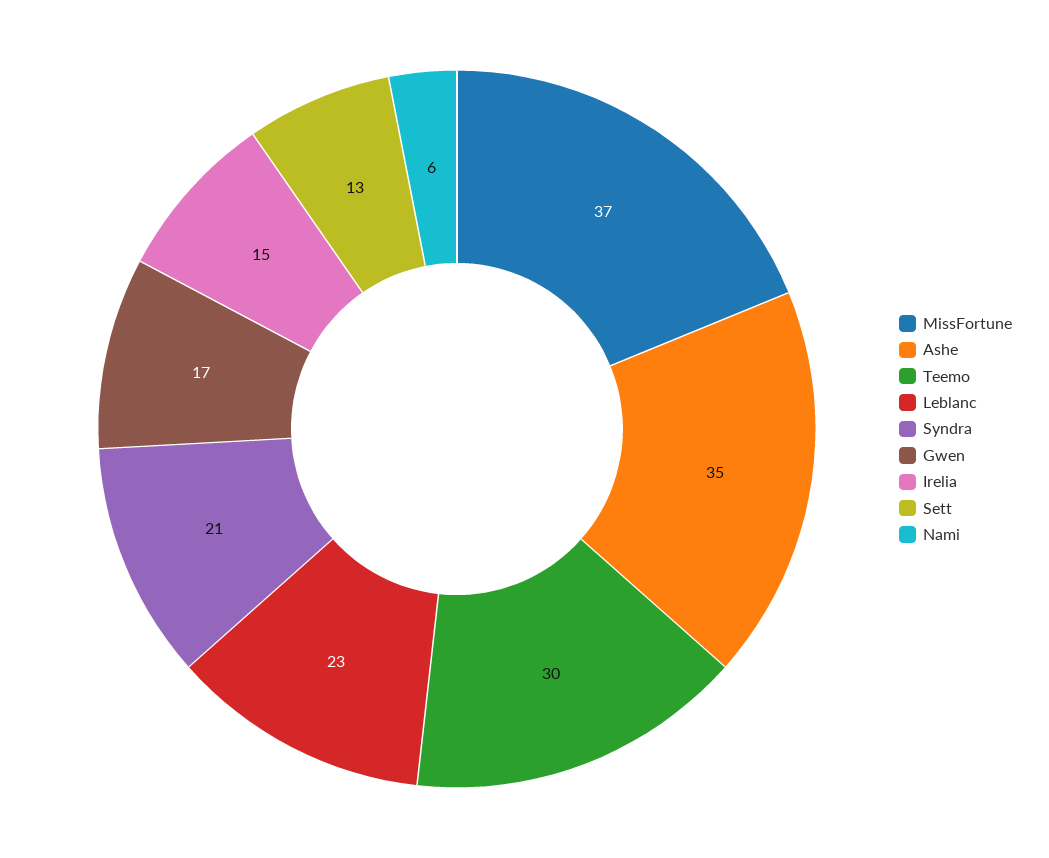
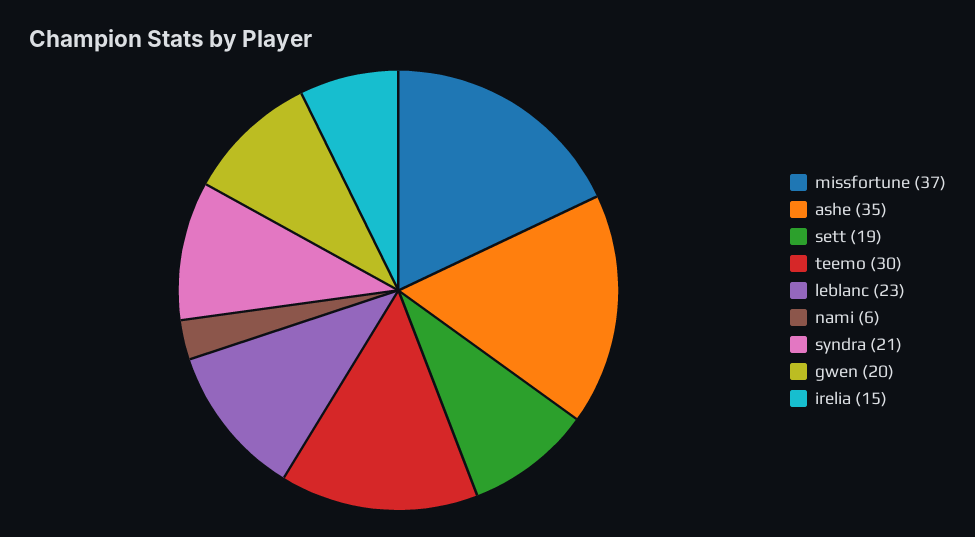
Gwen: 17 -> 20
Sett: 13 -> 19

